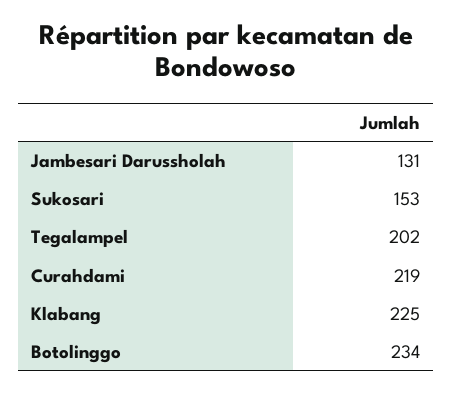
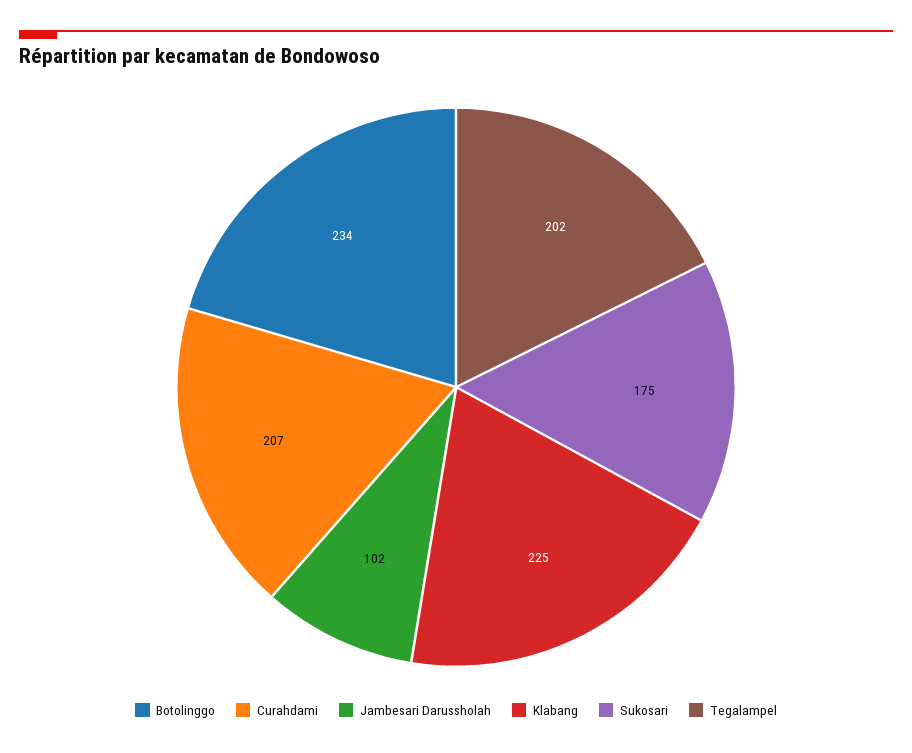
Jambesari Darussholah: 131 -> 102
Sukosari: 153 -> 175
Curahdami: 219 -> 207

